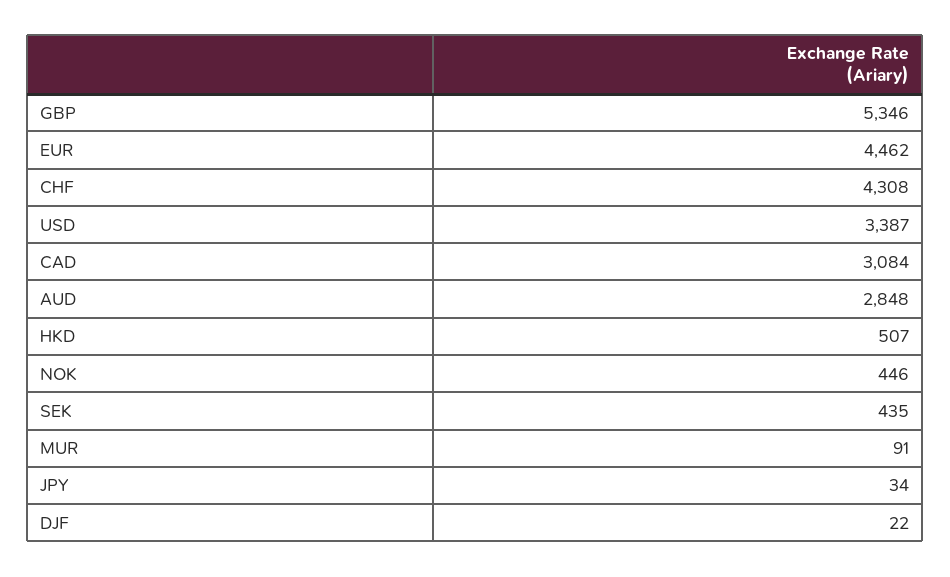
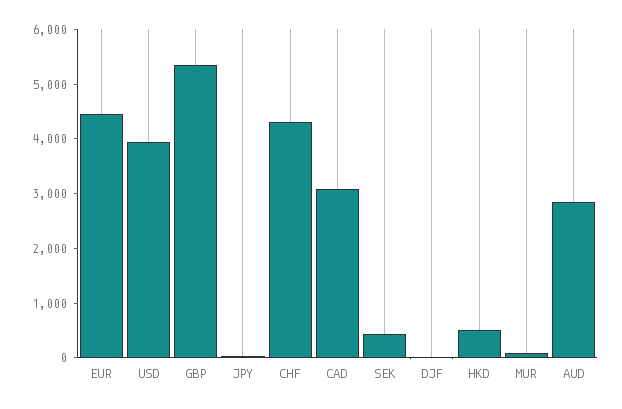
USD: 3387 -> 4000
NOK: 446 -> none

